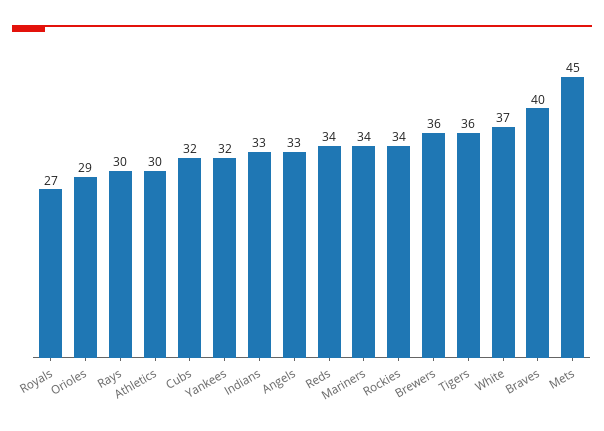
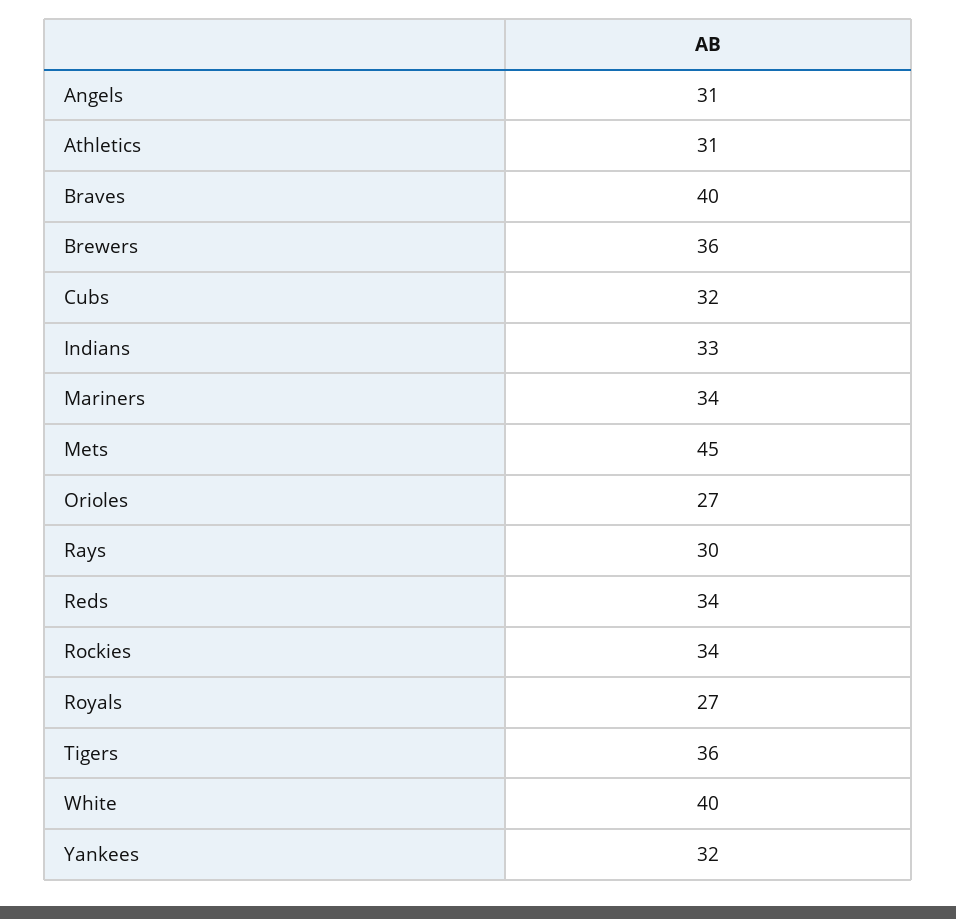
Orioles: 29 -> 27
Athletics: 30 -> 31
Angels: 33 -> 31
White: 37 -> 40

